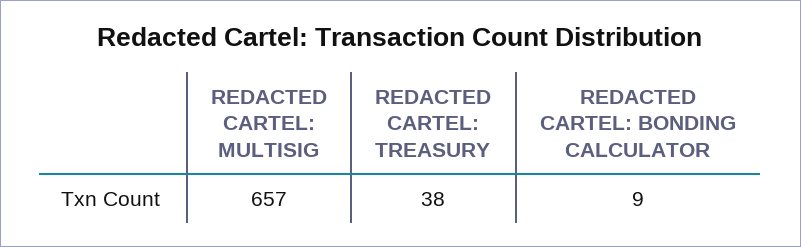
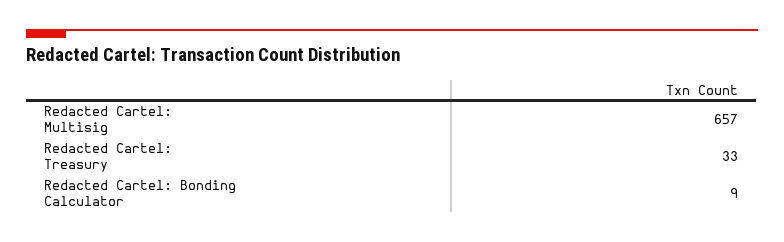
REDACTED CARTEL: TREASURY: 38 -> 33

